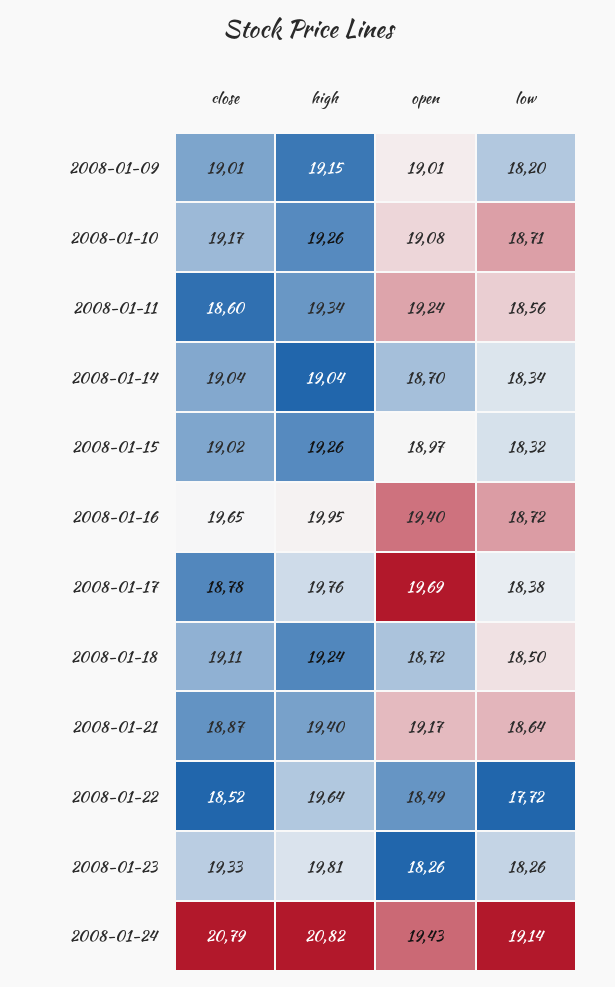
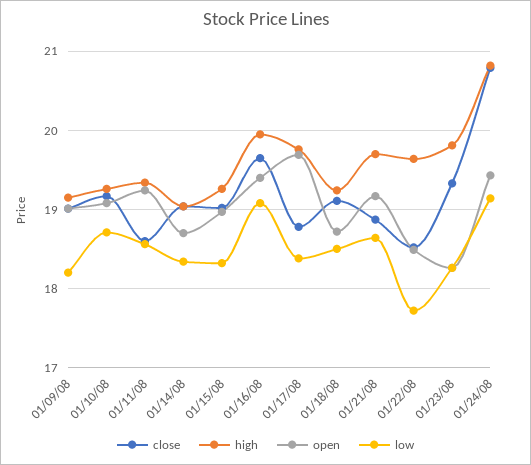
low, 2008-01-16: 18.72 -> 19.1
high, 2008-01-21: 19.4 -> 19.7

